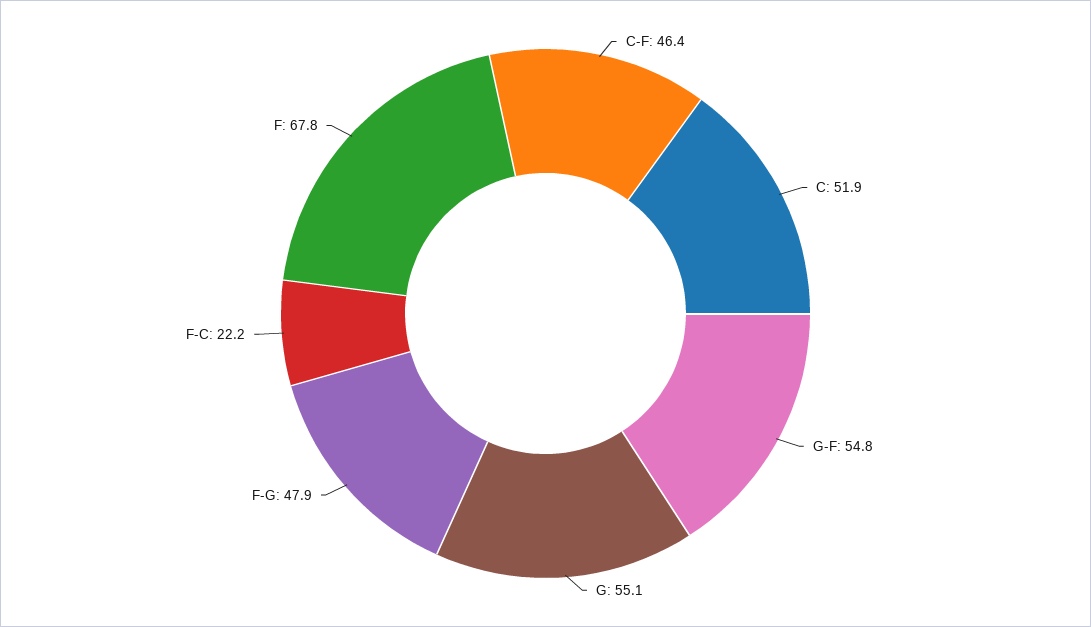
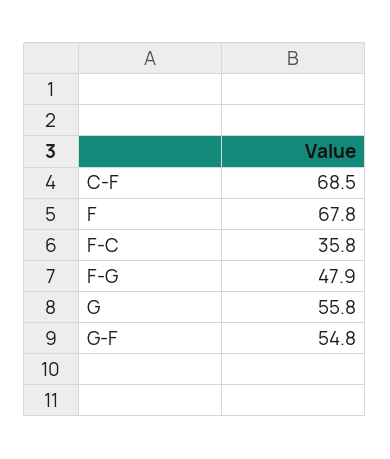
C-F: 46.4 -> 68.5
C: 51.9 -> none
G: 55.1 -> 55.8
F-C: 22.2 -> 35.8

